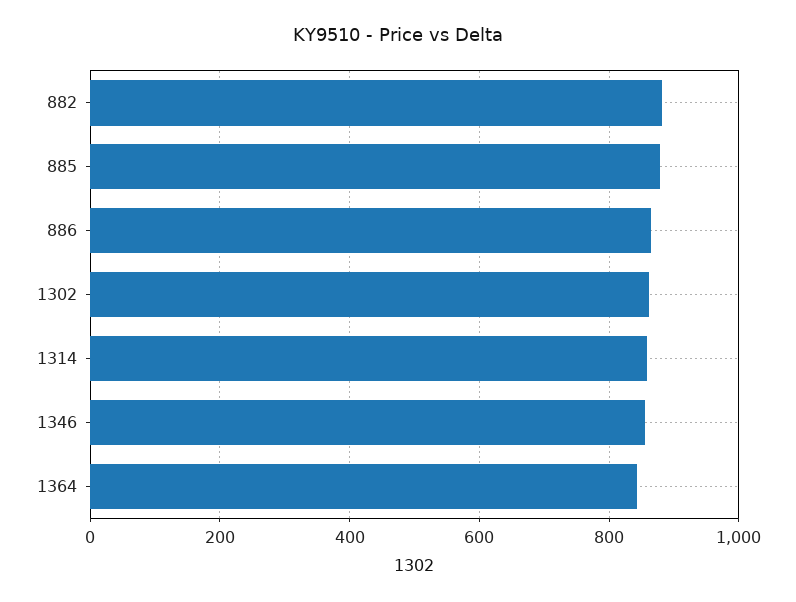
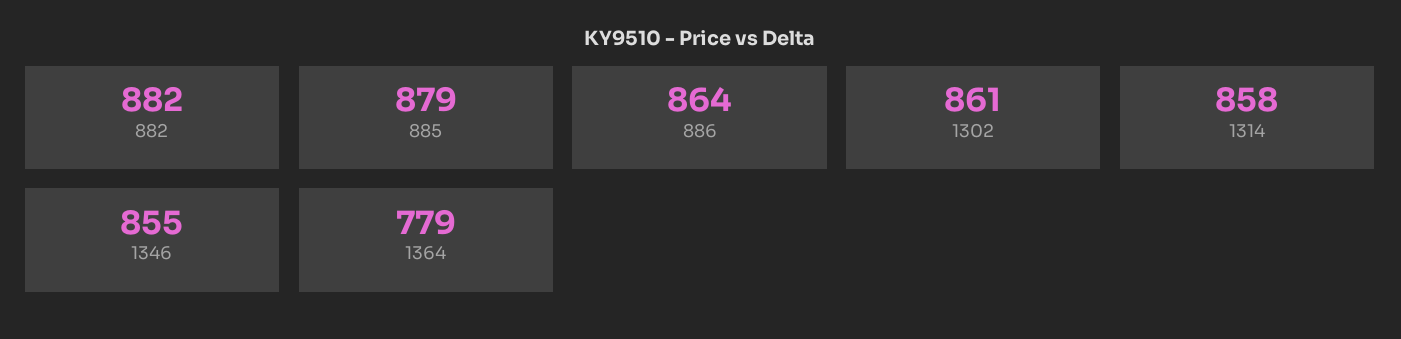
1364: 840 -> 779

